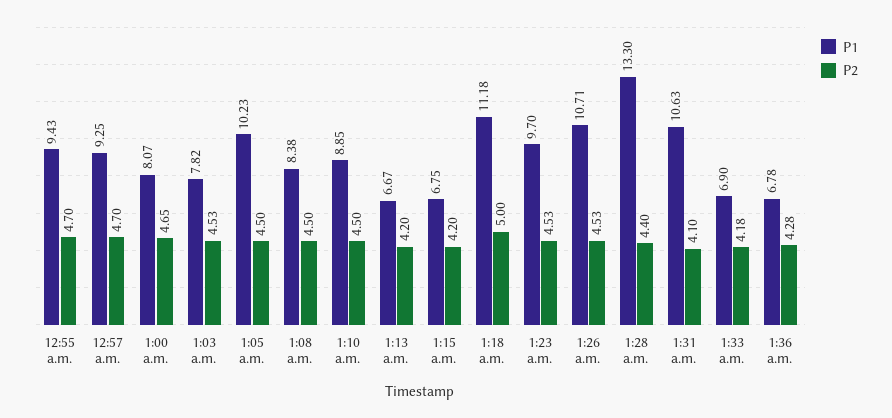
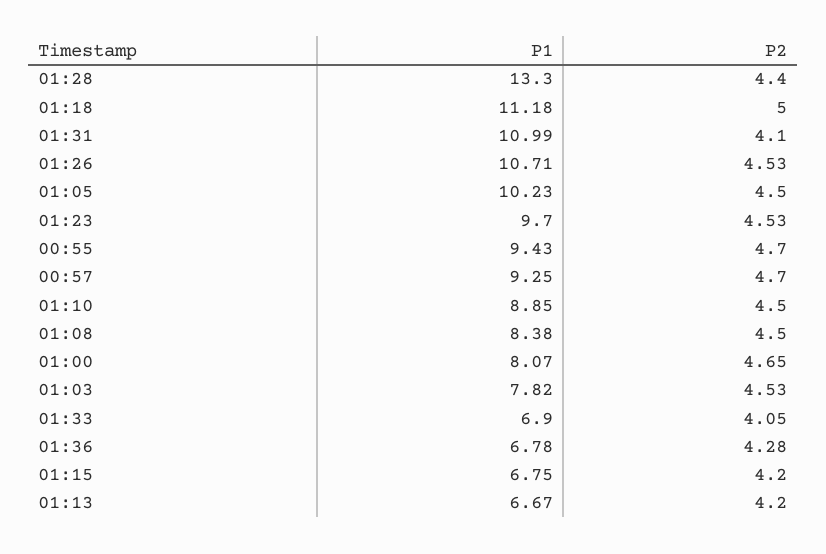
P1, 1:31 a.m.: 10.63 -> 10.99
P2, 1:33 a.m.: 4.18 -> 4.05

